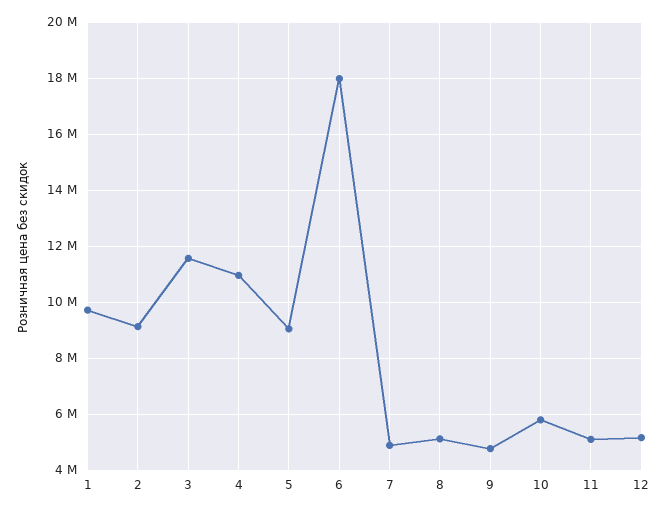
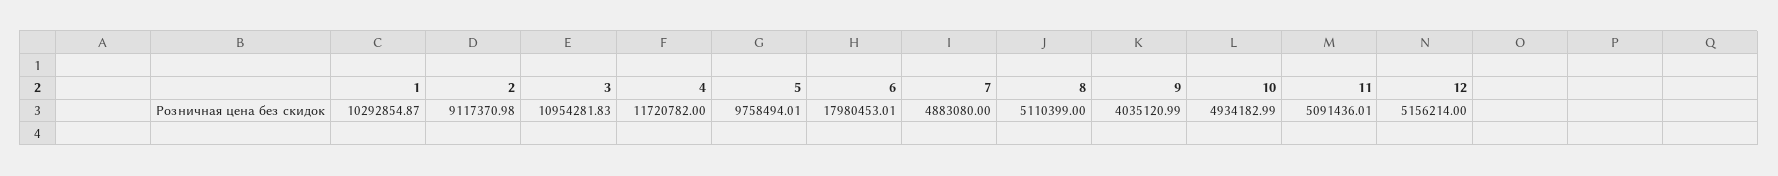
1: 9750000 -> 10292854.87
3: 11500000 -> 10954281.83
4: 11000000 -> 11720782
5: 9000000 -> 9758494.01
9: 4750000 -> 4035120.99
10: 5750000 -> 4934182.99

